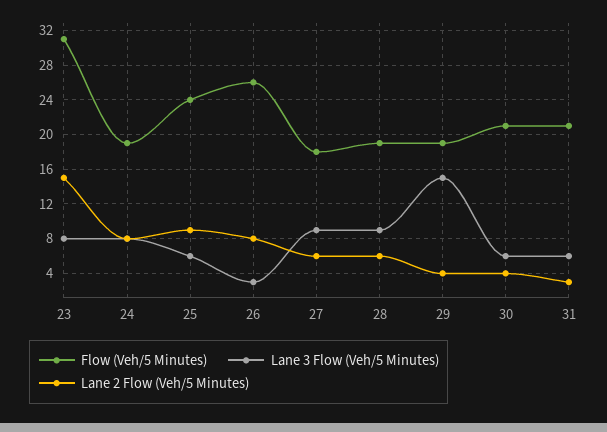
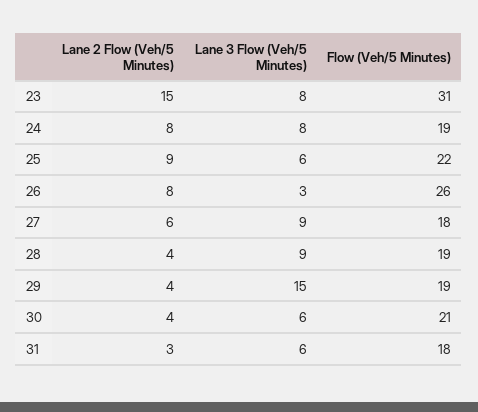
Flow (Veh/5 Minutes), 25: 24 -> 22
Lane 2 Flow (Veh/5 Minutes), 28: 6 -> 4
Flow (Veh/5 Minutes), 31: 21 -> 18

